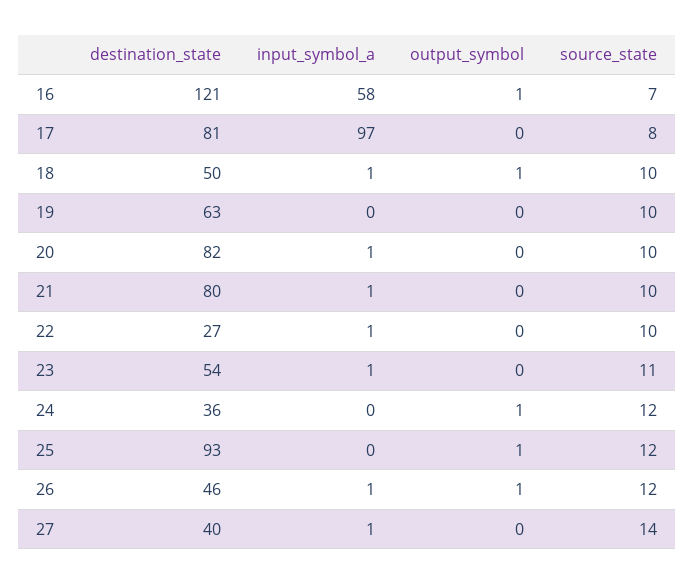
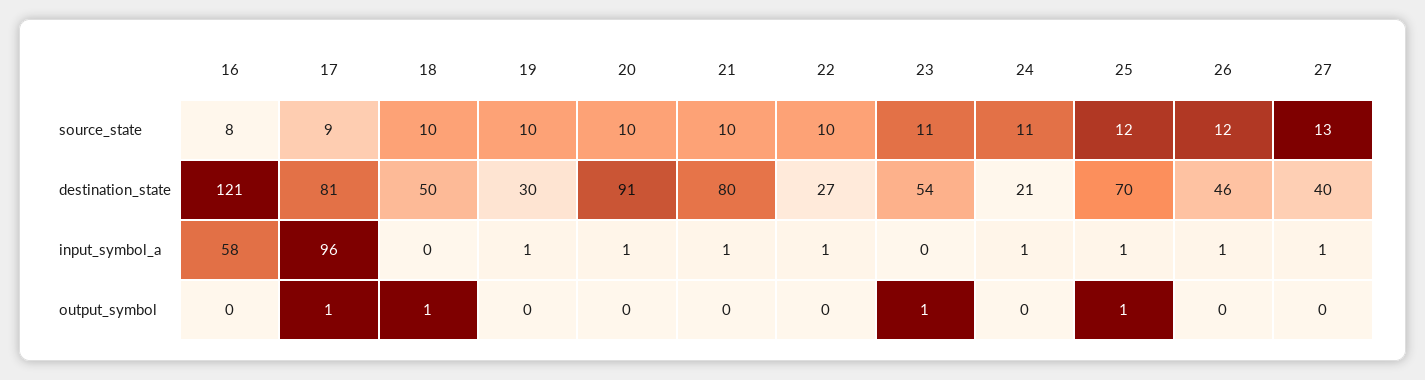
output_symbol, 16: 1 -> 0
source_state, 16: 7 -> 8
input_symbol_a, 17: 97 -> 96
output_symbol, 17: 0 -> 1
source_state, 17: 8 -> 9
input_symbol_a, 18: 1 -> 0
destination_state, 19: 63 -> 30
input_symbol_a, 19: 0 -> 1
destination_state, 20: 82 -> 91
input_symbol_a, 23: 1 -> 0
output_symbol, 23: 0 -> 1
destination_state, 24: 36 -> 21
input_symbol_a, 24: 0 -> 1
output_symbol, 24: 1 -> 0
source_state, 24: 12 -> 11
destination_state, 25: 93 -> 70
input_symbol_a, 25: 0 -> 1
output_symbol, 26: 1 -> 0
source_state, 27: 14 -> 13

